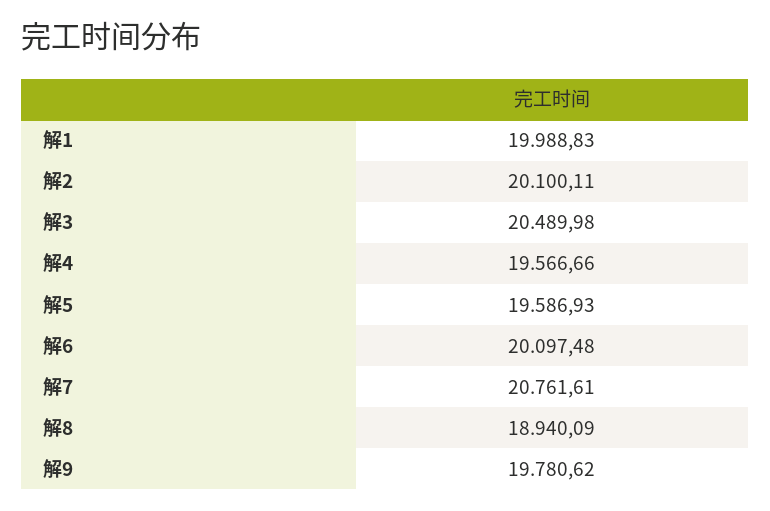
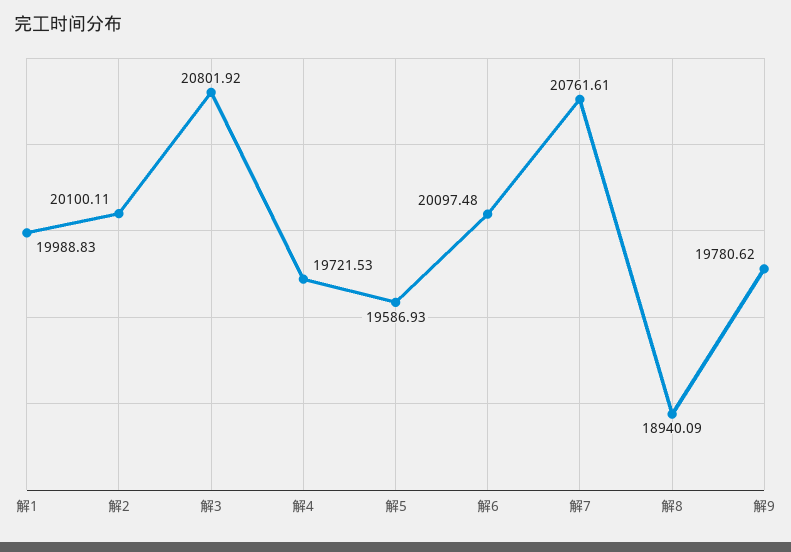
解3: 20489.98 -> 20801.92
解4: 19566.66 -> 19721.53

